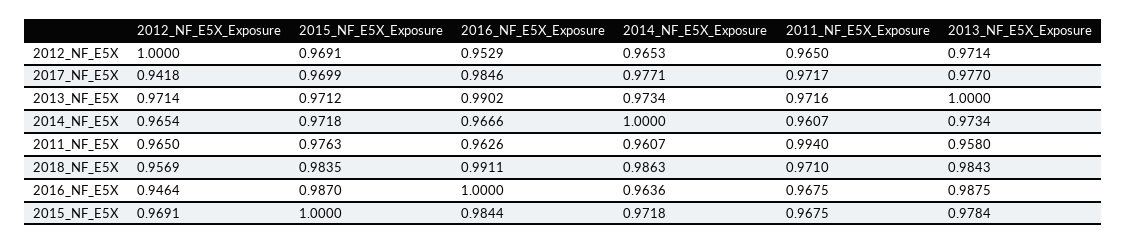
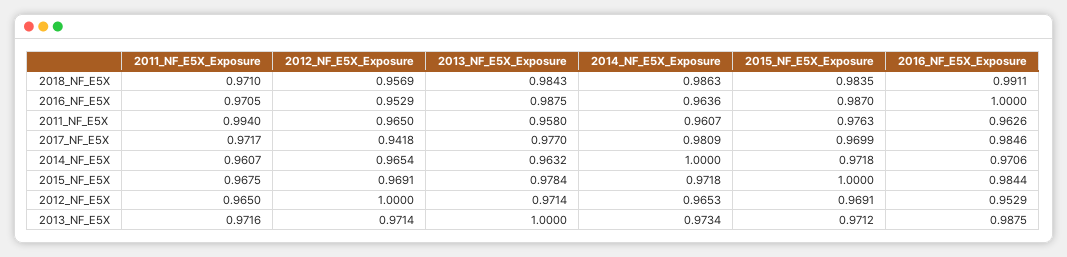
2014_NF_E5X_Exposure, 2017_NF_E5X: 0.9771 -> 0.9809
2016_NF_E5X_Exposure, 2013_NF_E5X: 0.9902 -> 0.9875
2016_NF_E5X_Exposure, 2014_NF_E5X: 0.9666 -> 0.9706
2013_NF_E5X_Exposure, 2014_NF_E5X: 0.9734 -> 0.9632
2012_NF_E5X_Exposure, 2016_NF_E5X: 0.9464 -> 0.9529
2011_NF_E5X_Exposure, 2016_NF_E5X: 0.9675 -> 0.9705

